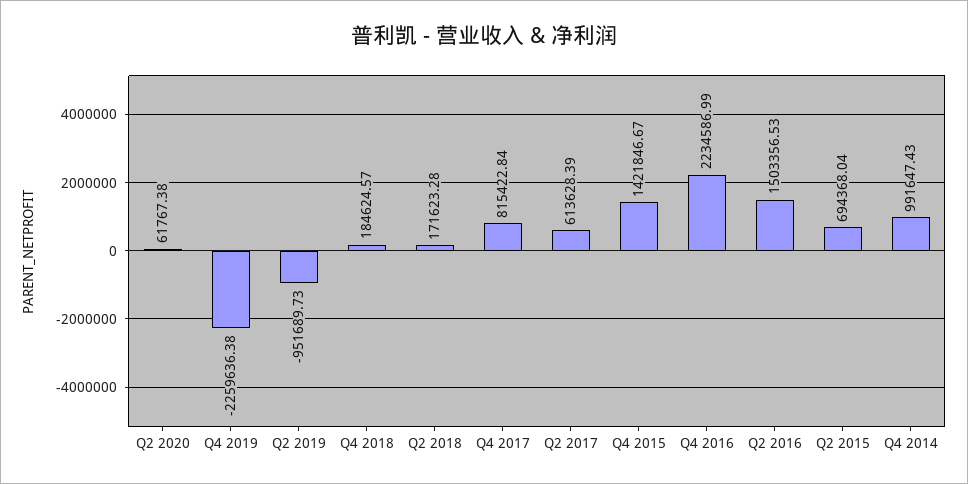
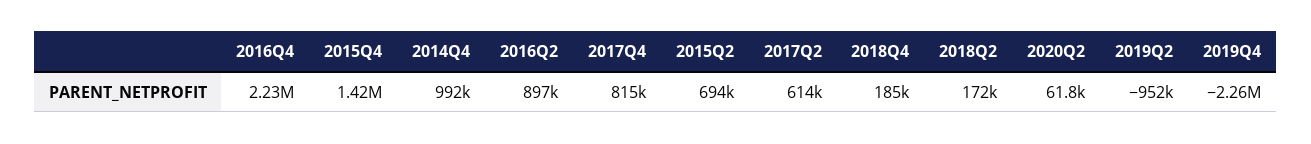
Q2 2016: 1503356.53 -> 897000

